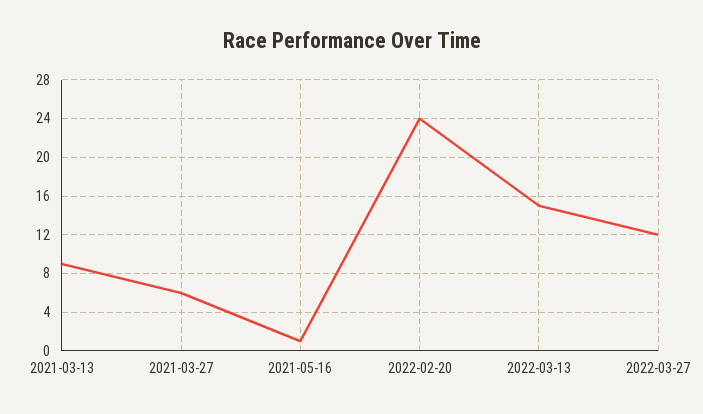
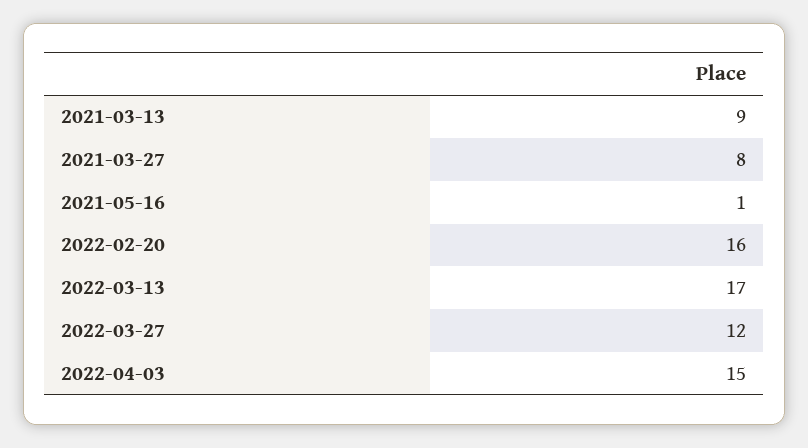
2021-03-27: 6 -> 8
2022-02-20: 24 -> 16
2022-03-13: 15 -> 17
2022-04-03: none -> 15

